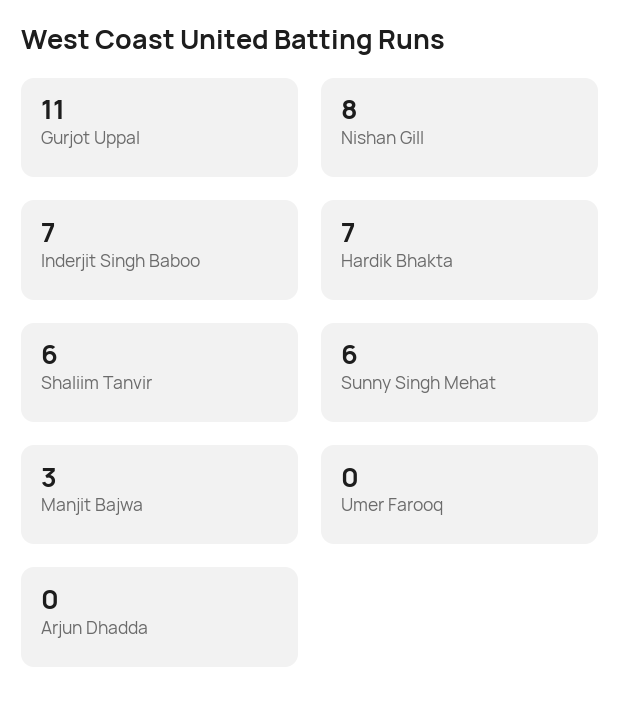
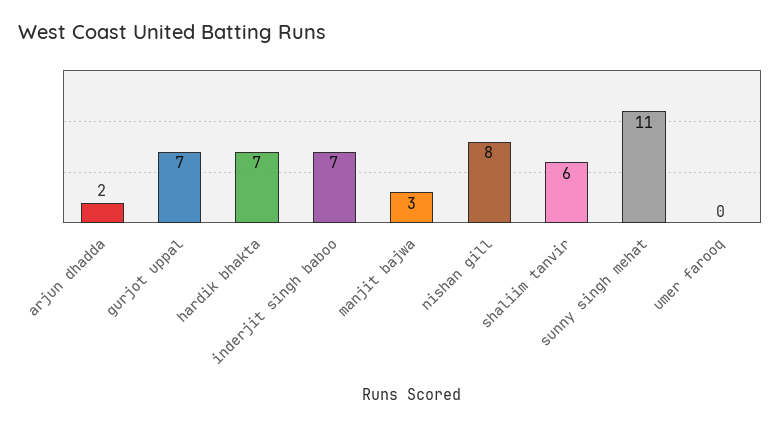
Gurjot Uppal: 11 -> 7
Sunny Singh Mehat: 6 -> 11
Arjun Dhadda: 0 -> 2

